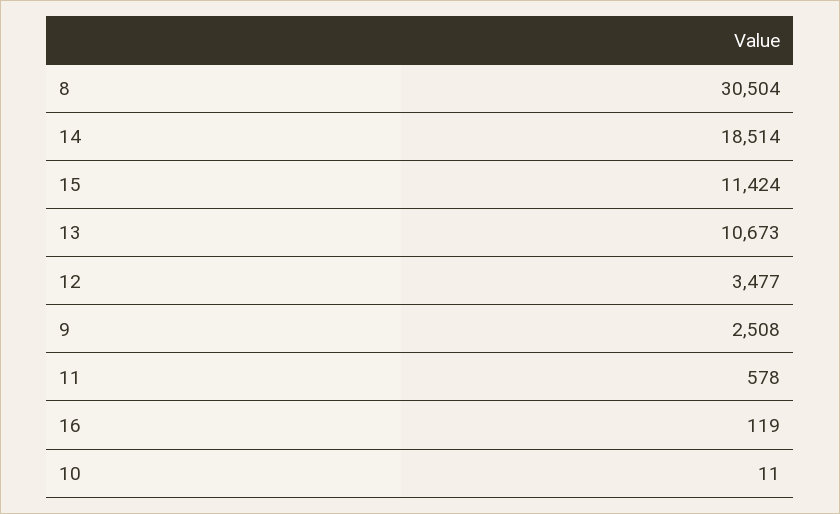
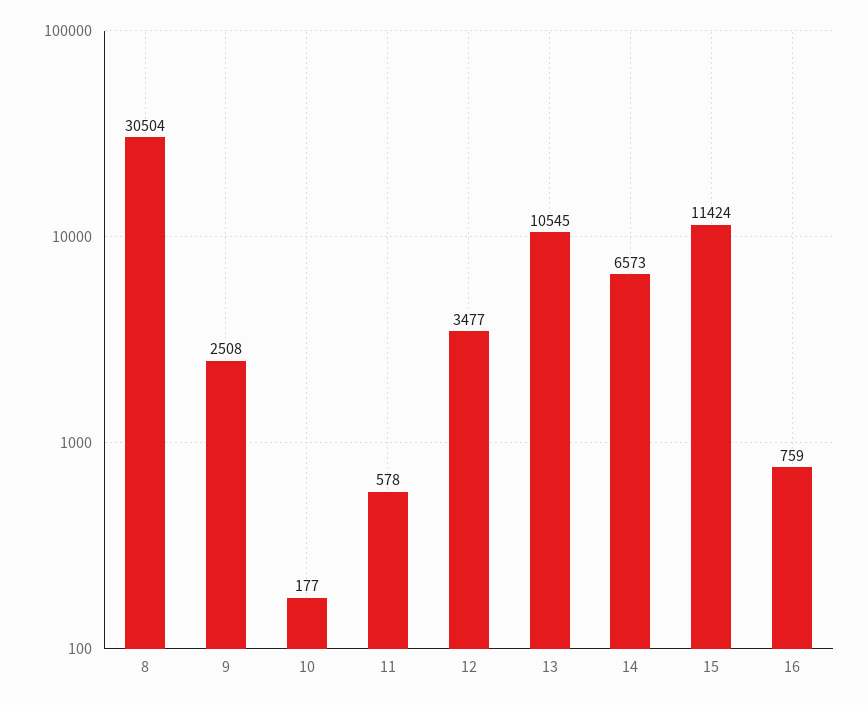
14: 18514 -> 6573
13: 10673 -> 10545
16: 119 -> 759
10: 11 -> 177

